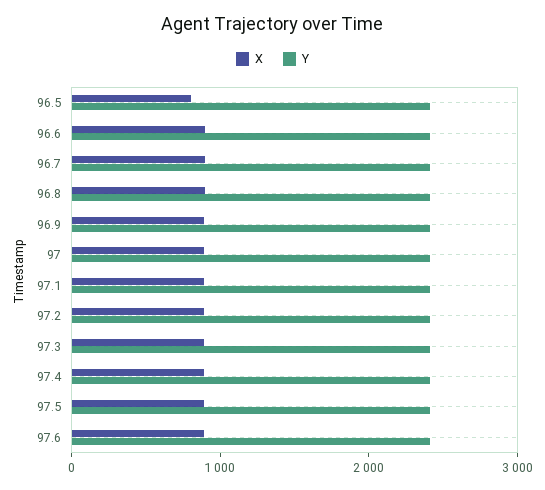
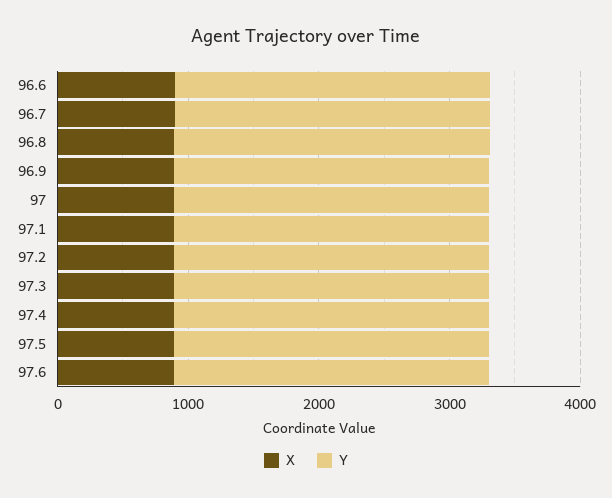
X, 96.5: 800 -> none
Y, 96.5: 2400 -> none

